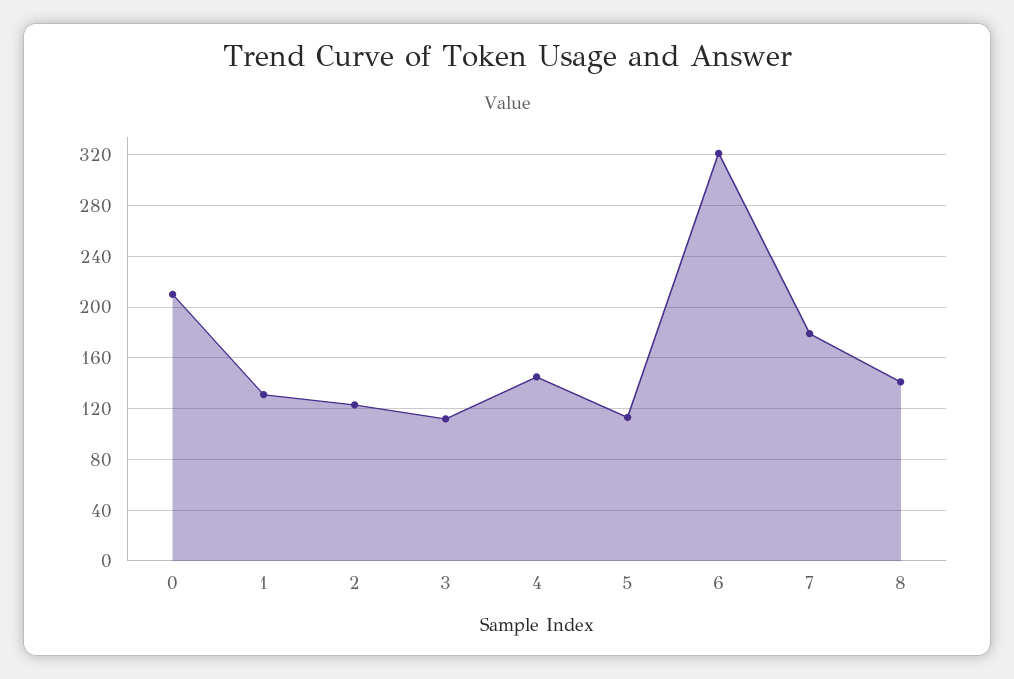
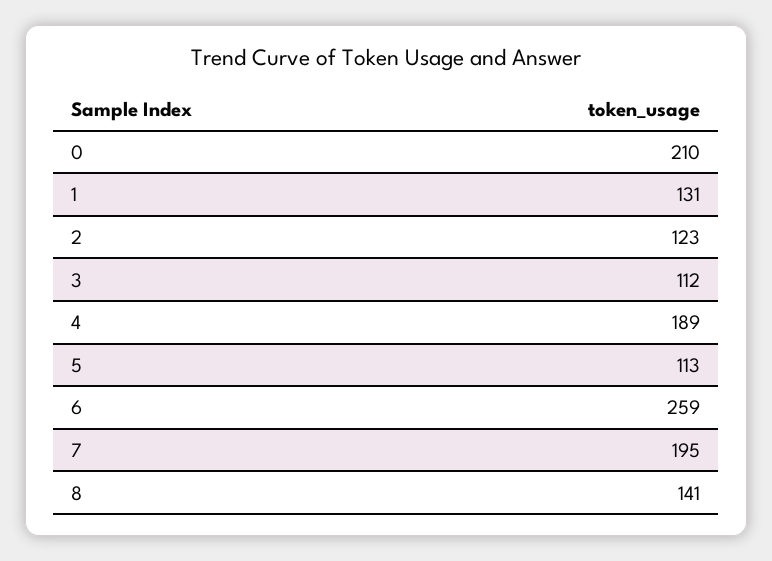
4: 145 -> 189
6: 320 -> 259
7: 180 -> 195

